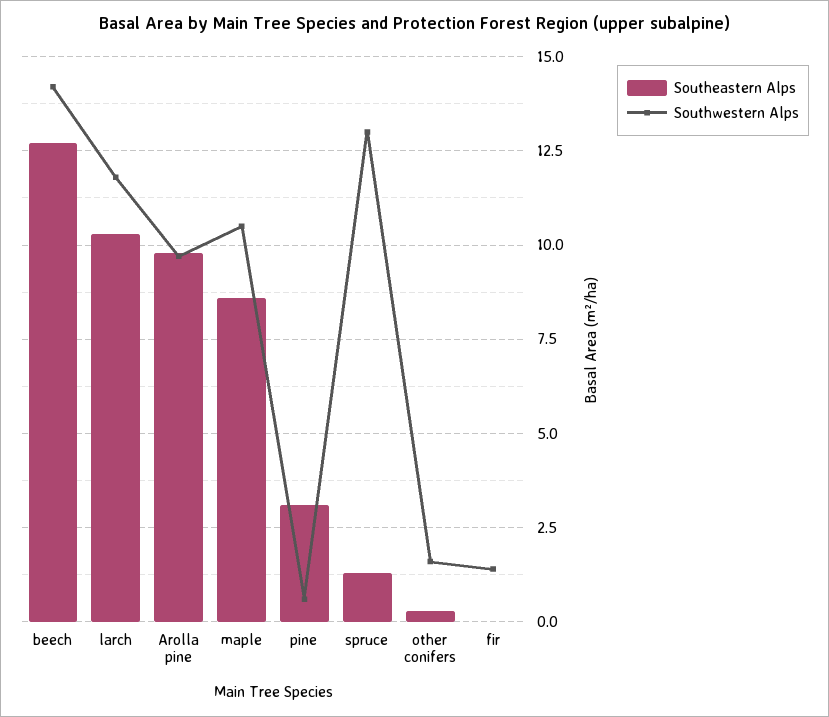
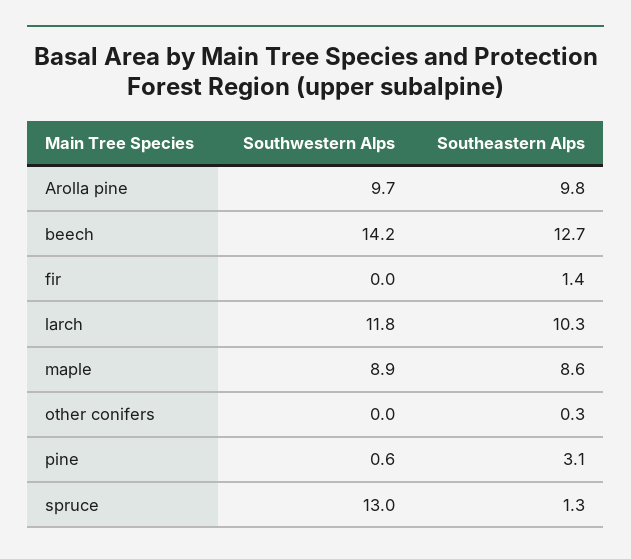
Southwestern Alps, maple: 10.5 -> 8.9
Southwestern Alps, other conifers: 1.5 -> 0
Southeastern Alps, fir: 0 -> 1.4
Southwestern Alps, fir: 1.5 -> 0

